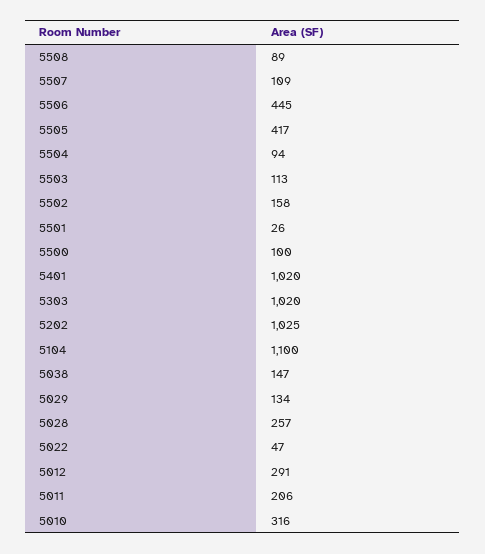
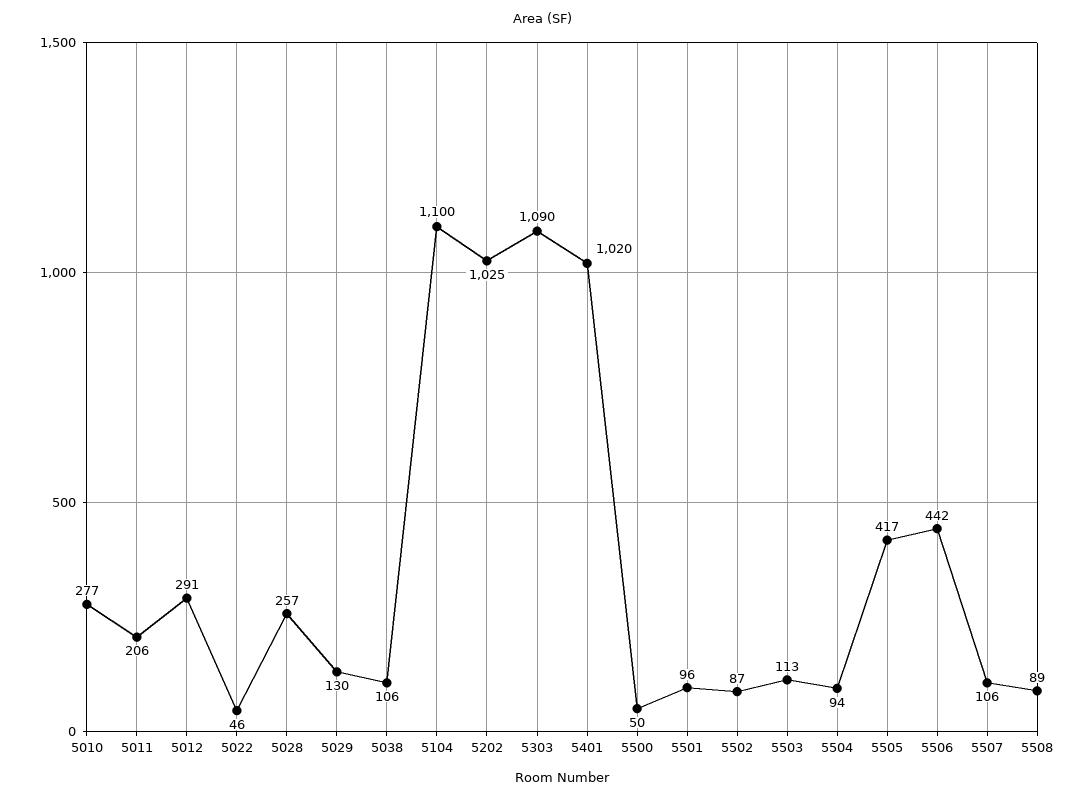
5507: 109 -> 106
5506: 445 -> 442
5502: 158 -> 87
5501: 26 -> 96
5500: 100 -> 50
5303: 1020 -> 1090
5038: 147 -> 106
5029: 134 -> 130
5022: 47 -> 46
5010: 316 -> 277

